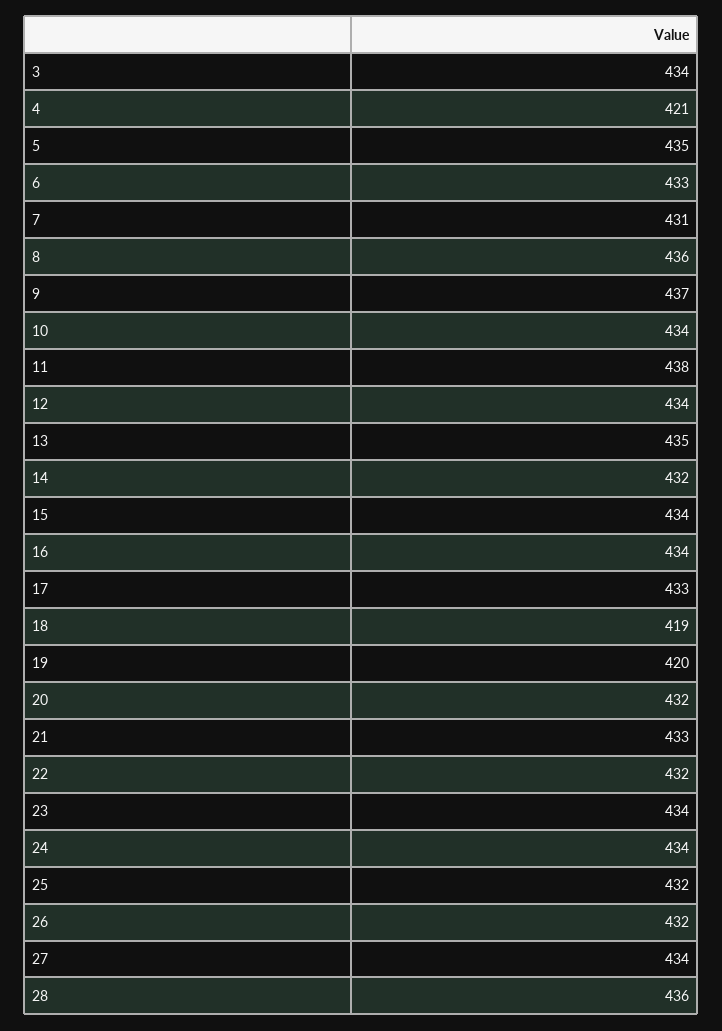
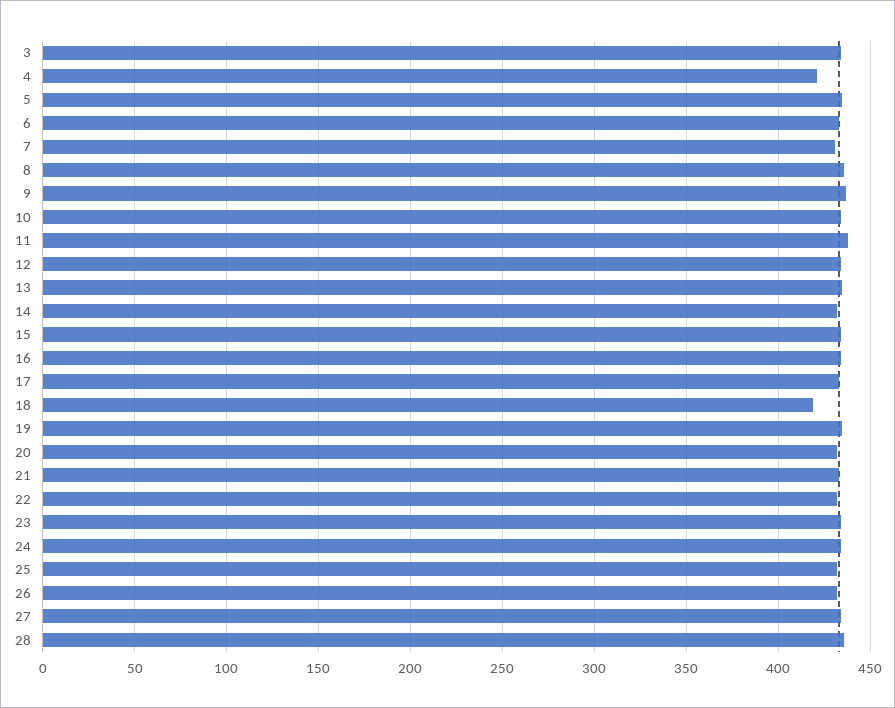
19: 420 -> 435

